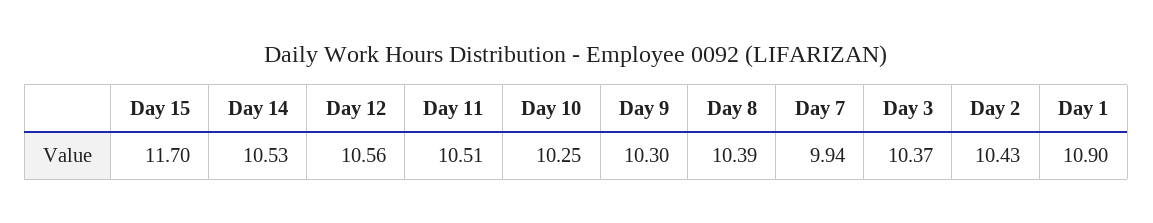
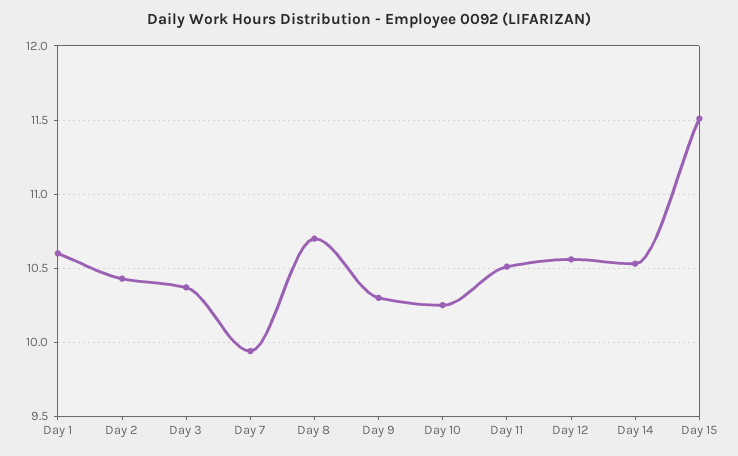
Day 15: 11.7 -> 11.5
Day 8: 10.39 -> 10.7
Day 1: 10.9 -> 10.6

